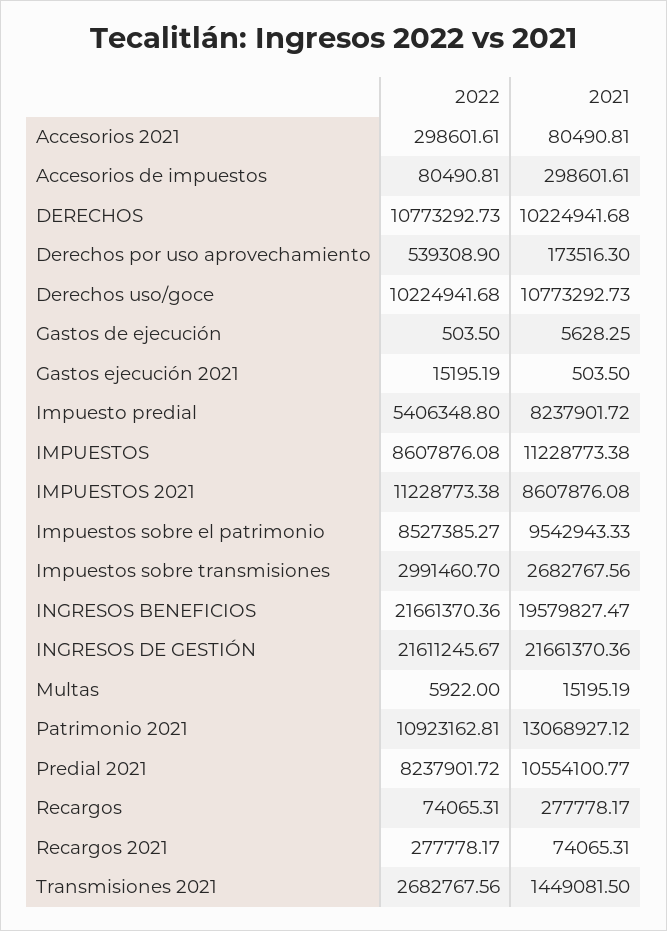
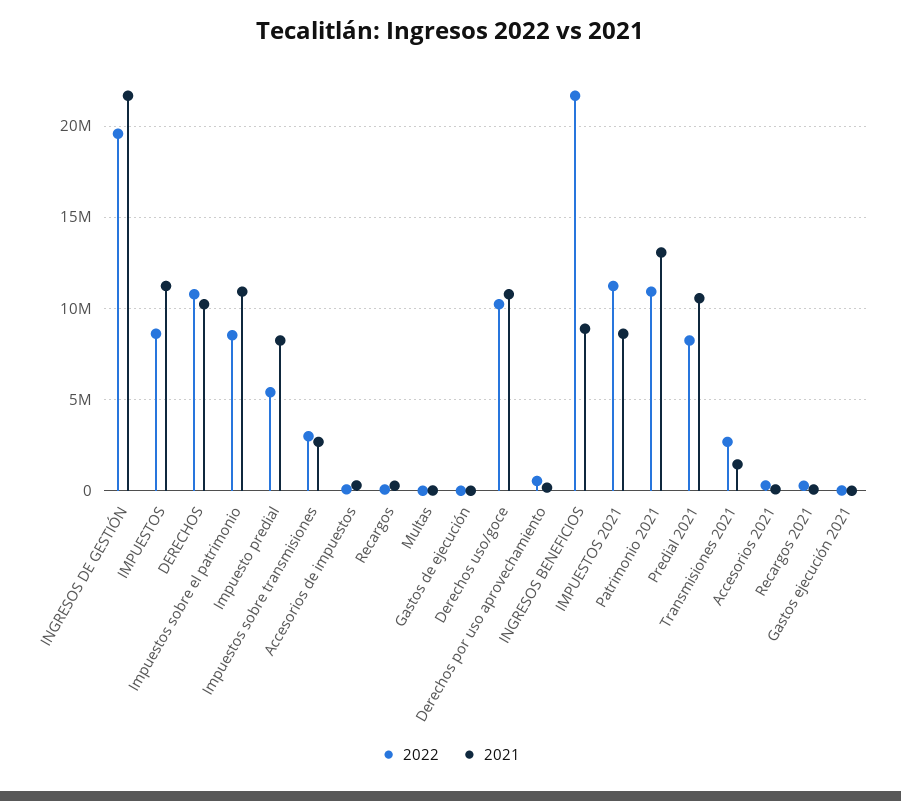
2021, Impuestos sobre el patrimonio: 9542943.33 -> 11000000
2021, INGRESOS BENEFICIOS: 19579827.47 -> 9000000
2022, INGRESOS DE GESTIÓN: 21611245.67 -> 19500000

